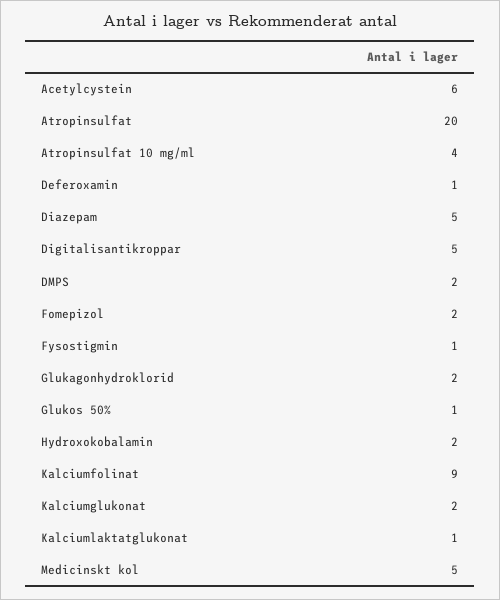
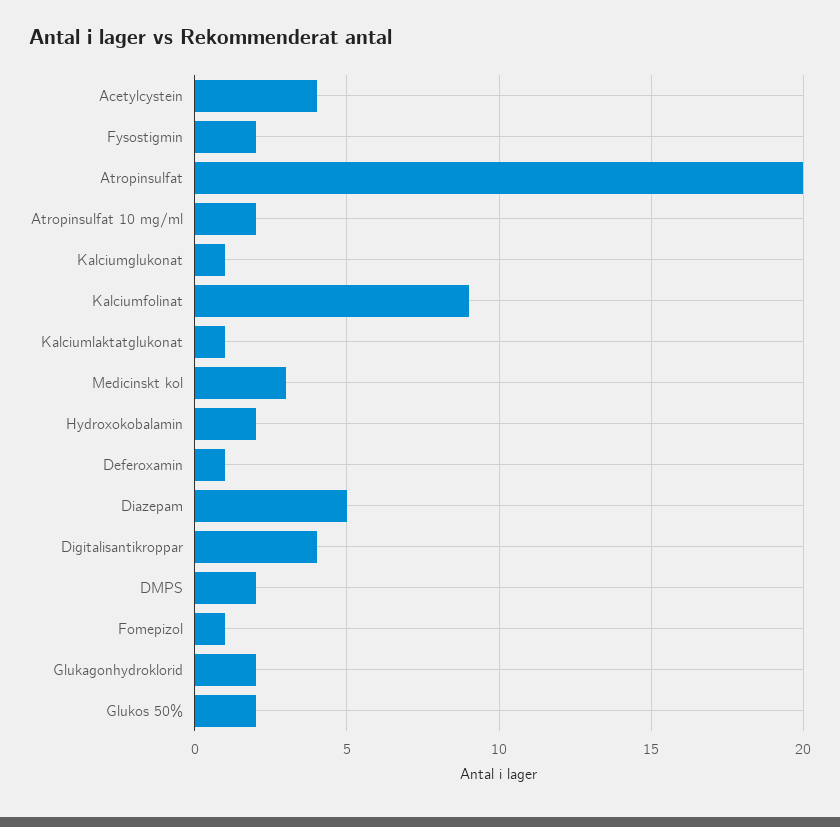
Acetylcystein: 6 -> 4
Atropinsulfat 10 mg/ml: 4 -> 2
Digitalisantikroppar: 5 -> 4
Fomepizol: 2 -> 1
Fysostigmin: 1 -> 2
Glukos 50%: 1 -> 2
Kalciumglukonat: 2 -> 1
Medicinskt kol: 5 -> 3

